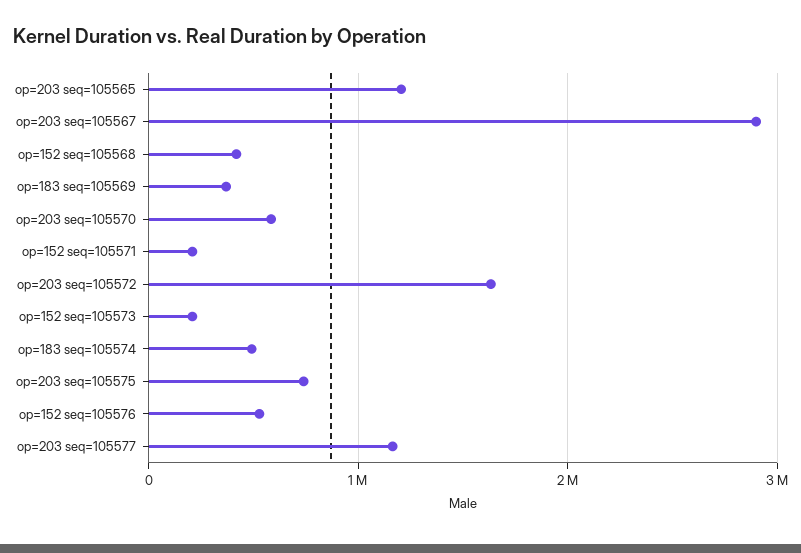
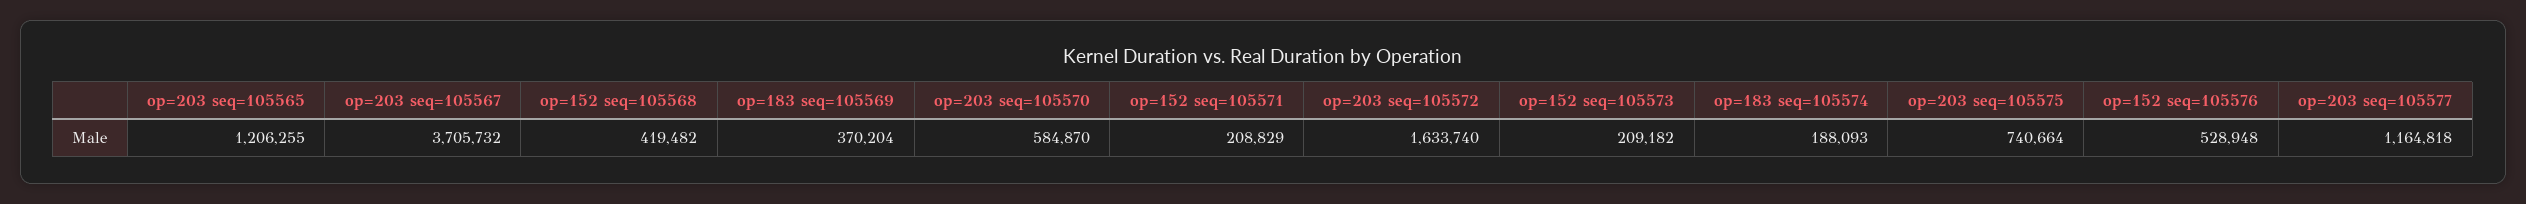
op=203 seq=105567: 2900000 -> 3705732
op=183 seq=105574: 500000 -> 188093

